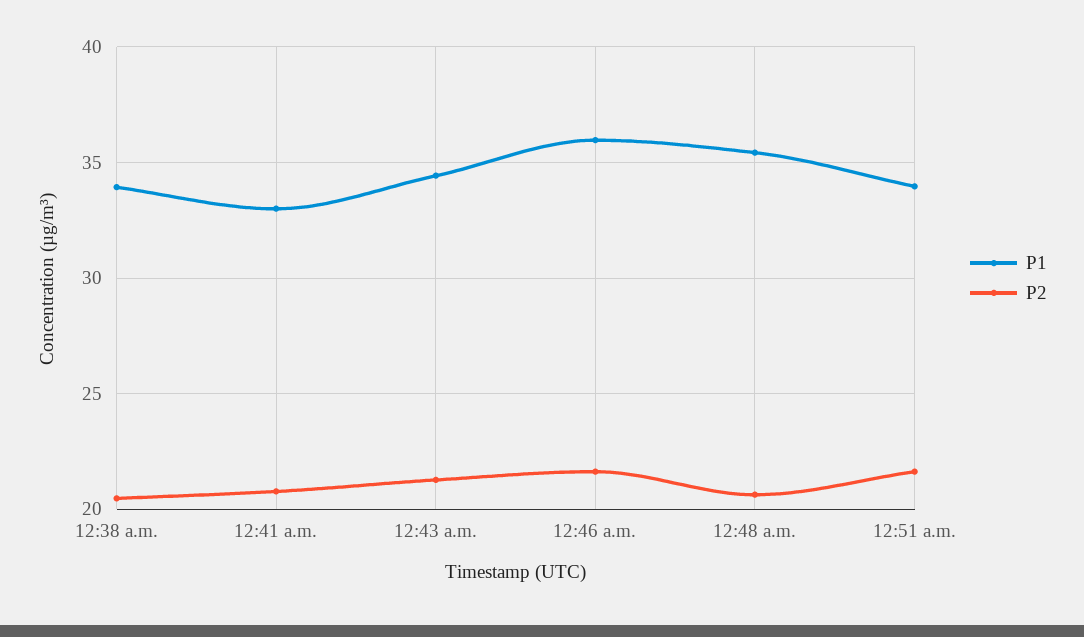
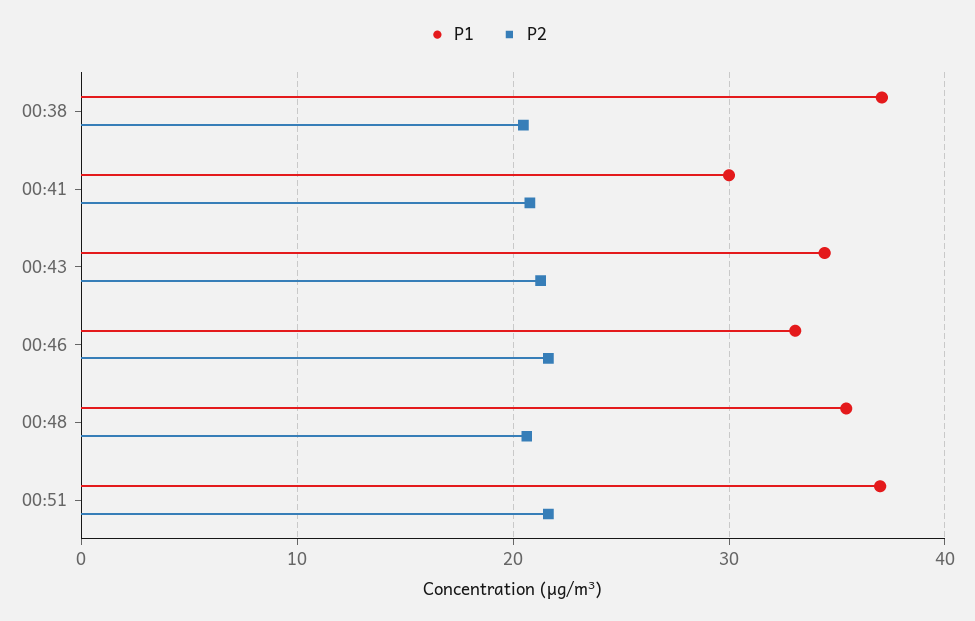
P1, 12:38 a.m.: 34 -> 37
P1, 12:41 a.m.: 33 -> 30
P1, 12:46 a.m.: 36 -> 33
P1, 12:51 a.m.: 34 -> 37

